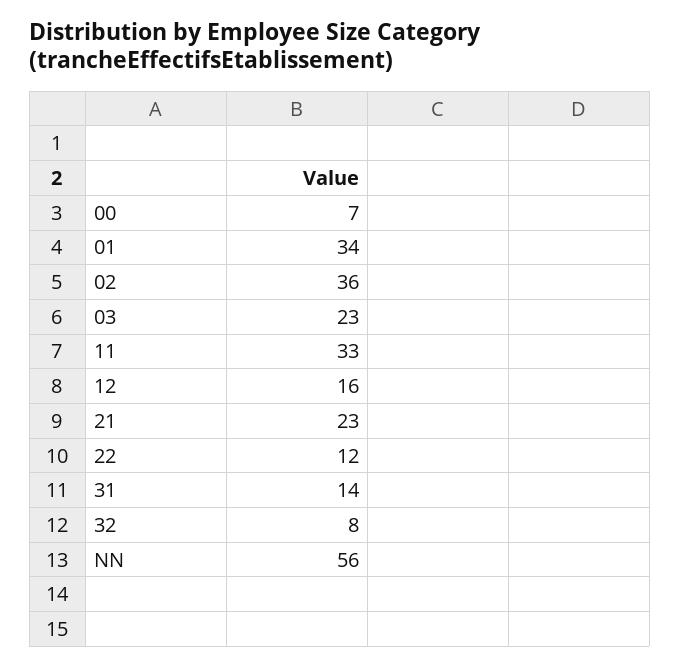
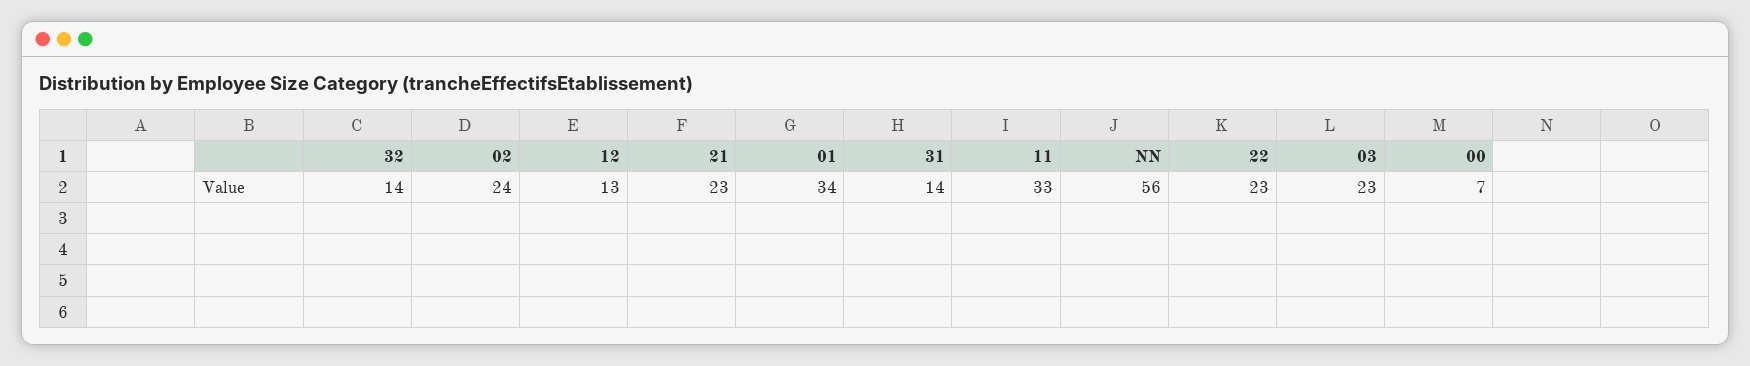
02: 36 -> 24
12: 16 -> 13
22: 12 -> 23
32: 8 -> 14

